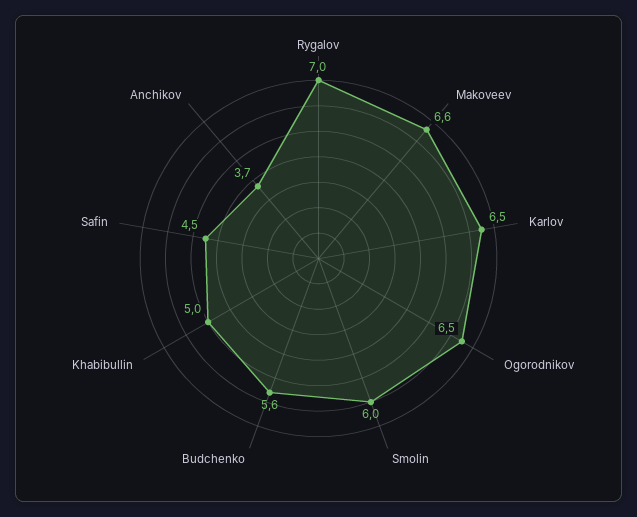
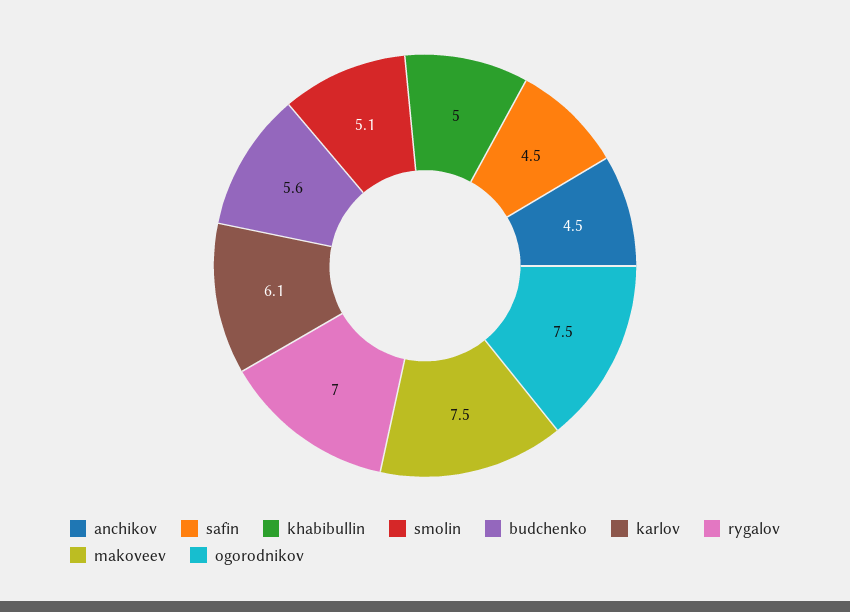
Makoveev: 6.6 -> 7.5
Karlov: 6.5 -> 6.1
Ogorodnikov: 6.5 -> 7.5
Smolin: 6 -> 5.1
Anchikov: 3.7 -> 4.5

